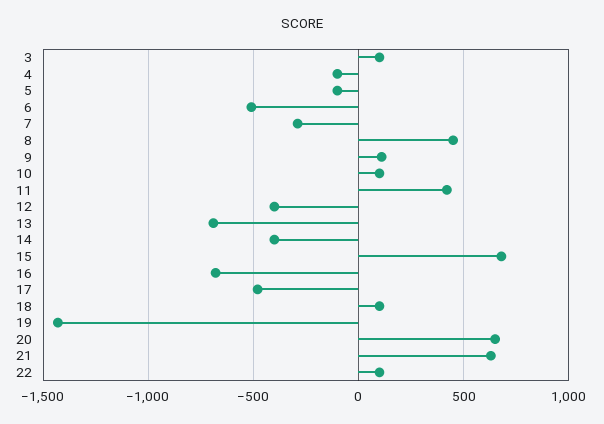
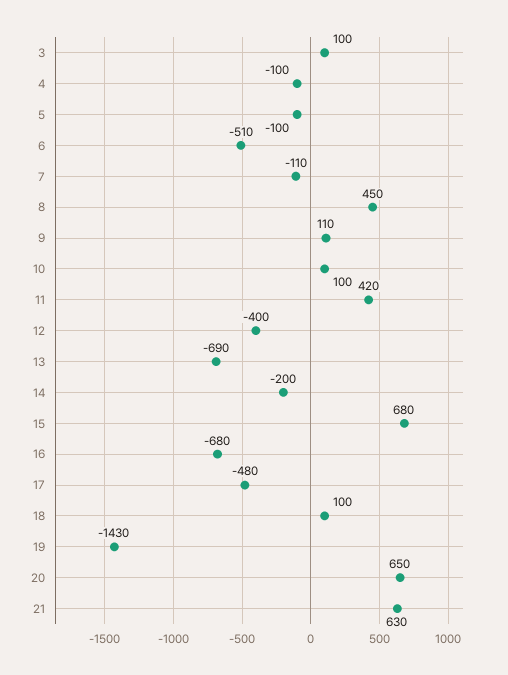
7: -300 -> -110
14: -400 -> -200
22: 100 -> none

